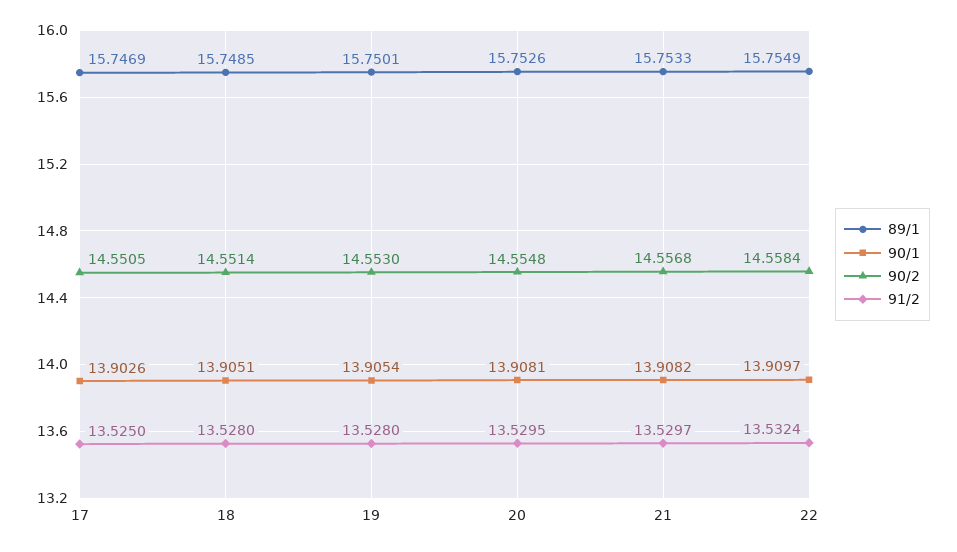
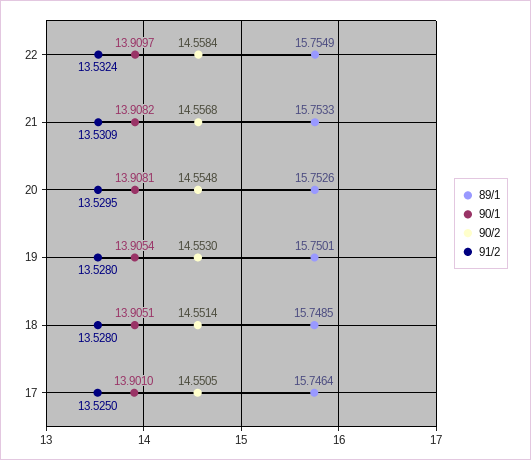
89/1, 17: 15.7469 -> 15.7464
90/1, 17: 13.9026 -> 13.901
91/2, 21: 13.5297 -> 13.5309

